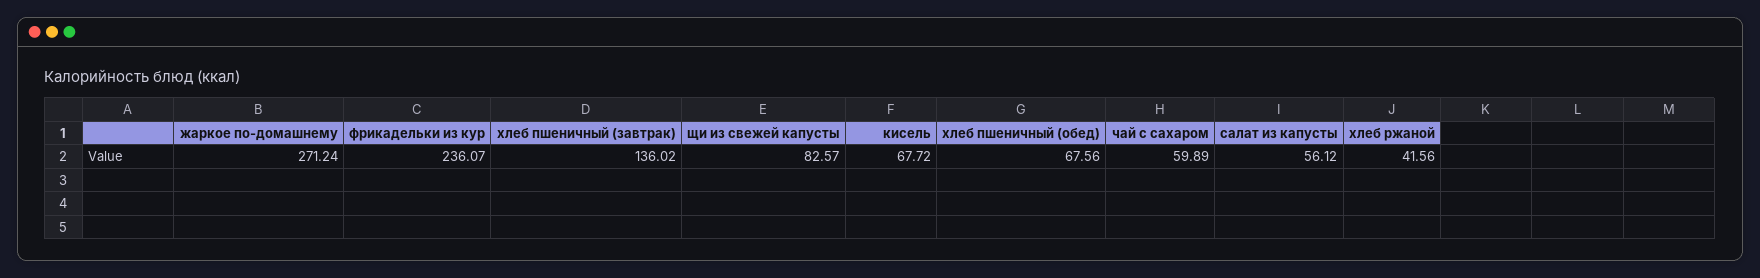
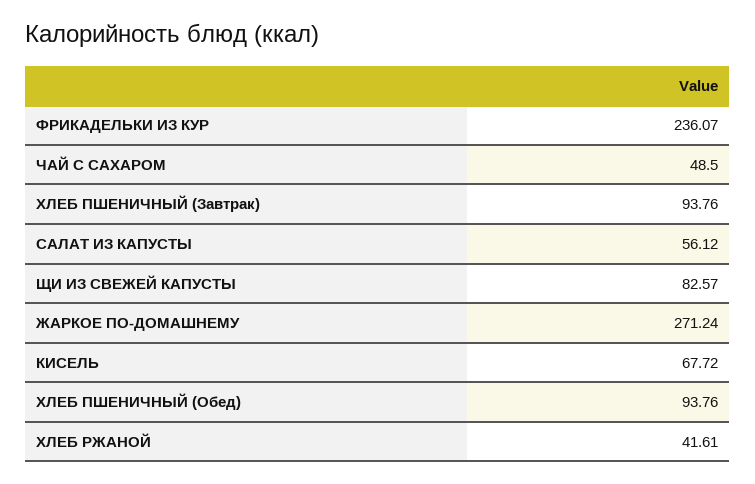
хлеб пшеничный (завтрак): 136.02 -> 93.76
хлеб пшеничный (обед): 67.56 -> 93.76
чай с сахаром: 59.89 -> 48.5
хлеб ржаной: 41.56 -> 41.61

